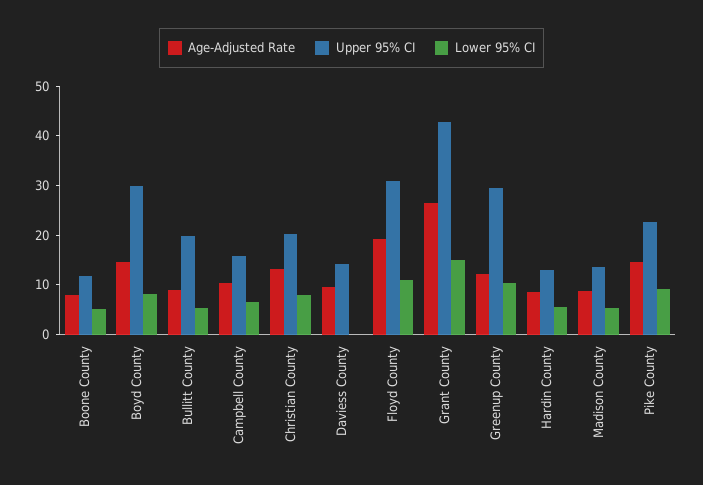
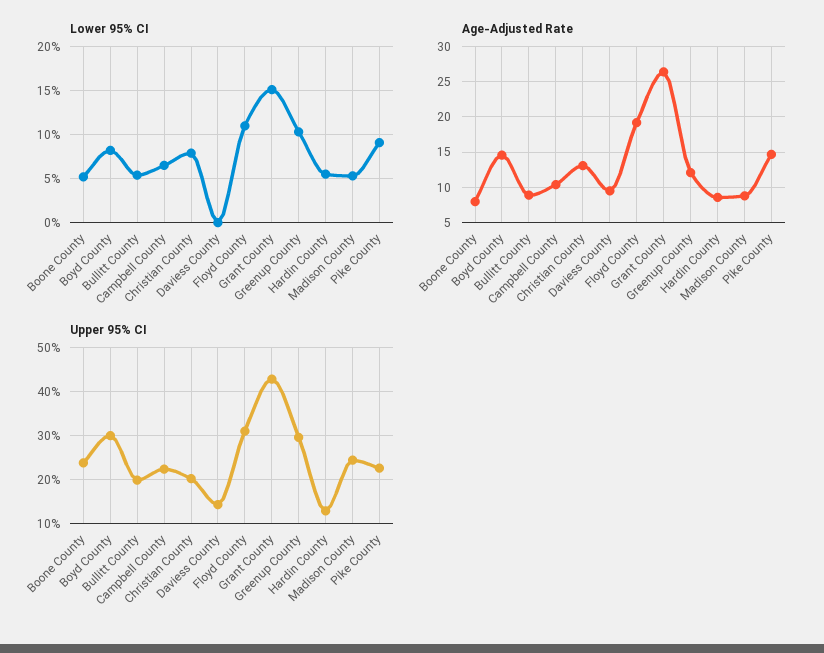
Upper 95% CI, Boone County: 12 -> 24
Upper 95% CI, Campbell County: 16 -> 22
Upper 95% CI, Madison County: 14 -> 24

